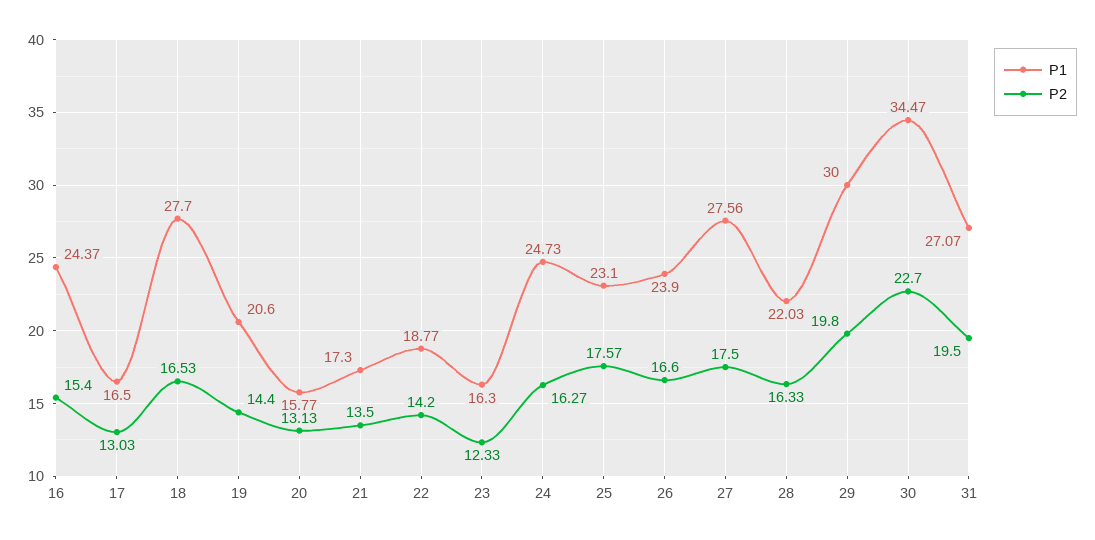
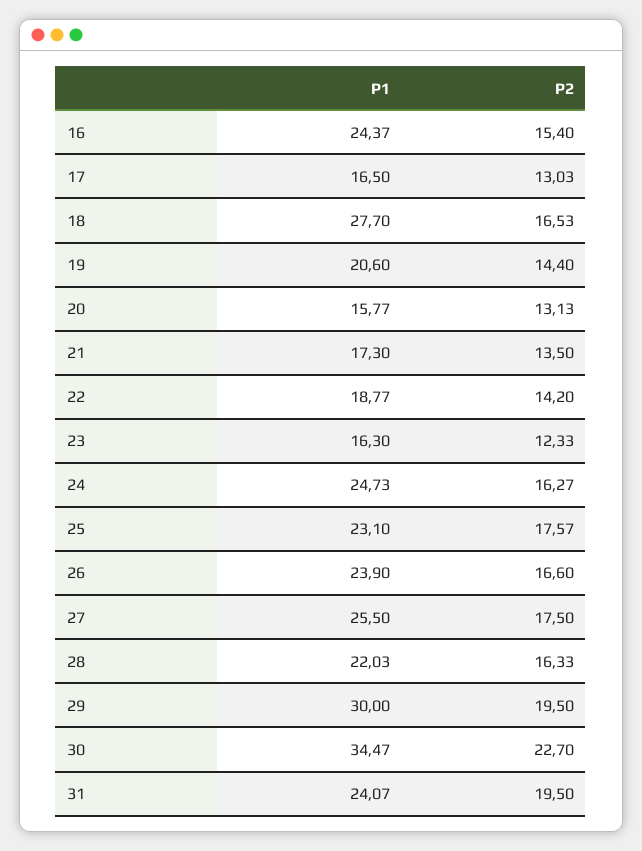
P1, 27: 27.56 -> 25.5
P2, 29: 19.8 -> 19.5
P1, 31: 27.07 -> 24.07

